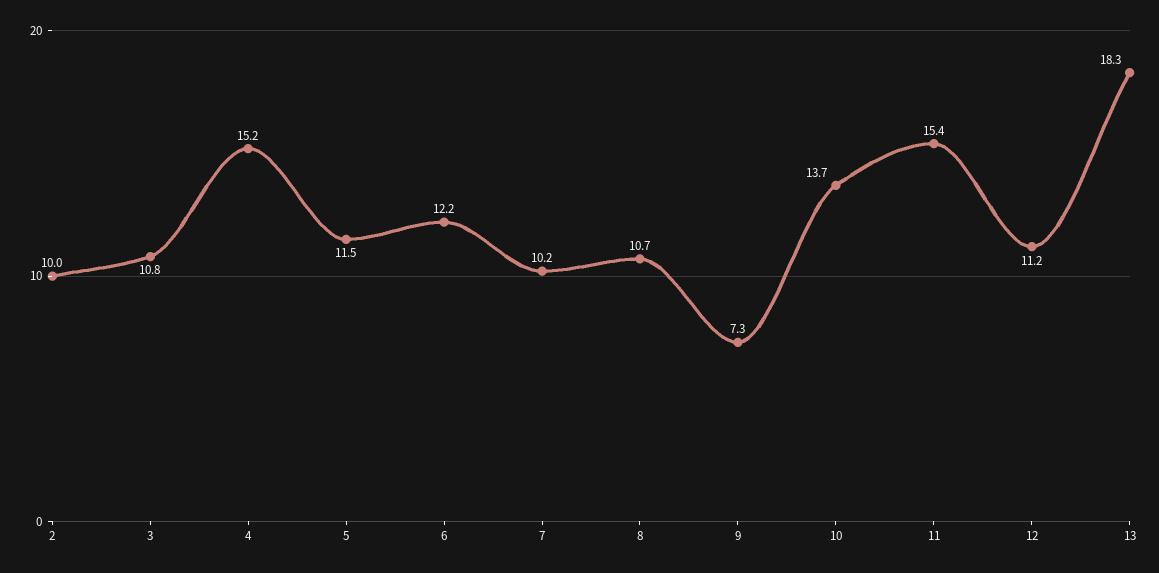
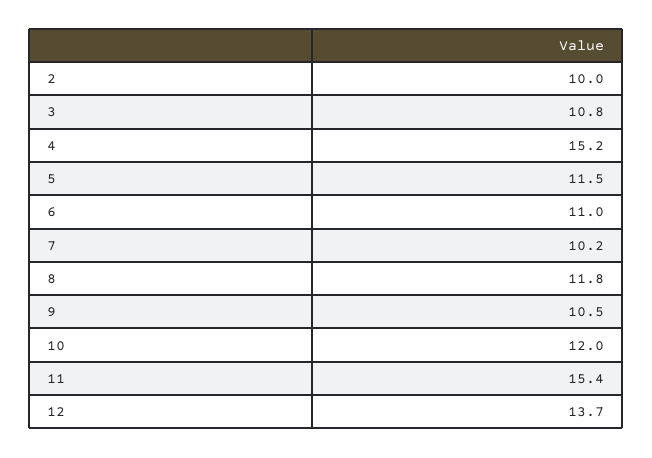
6: 12.2 -> 11
8: 10.7 -> 11.8
9: 7.3 -> 10.5
10: 13.7 -> 12
12: 11.2 -> 13.7
13: 18.3 -> none

